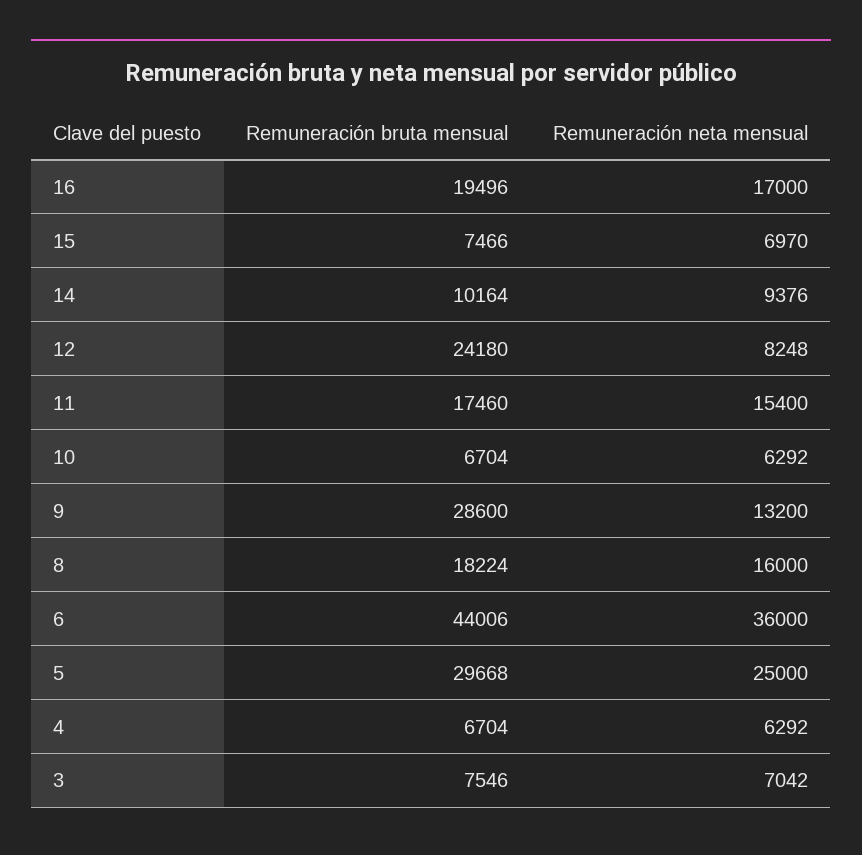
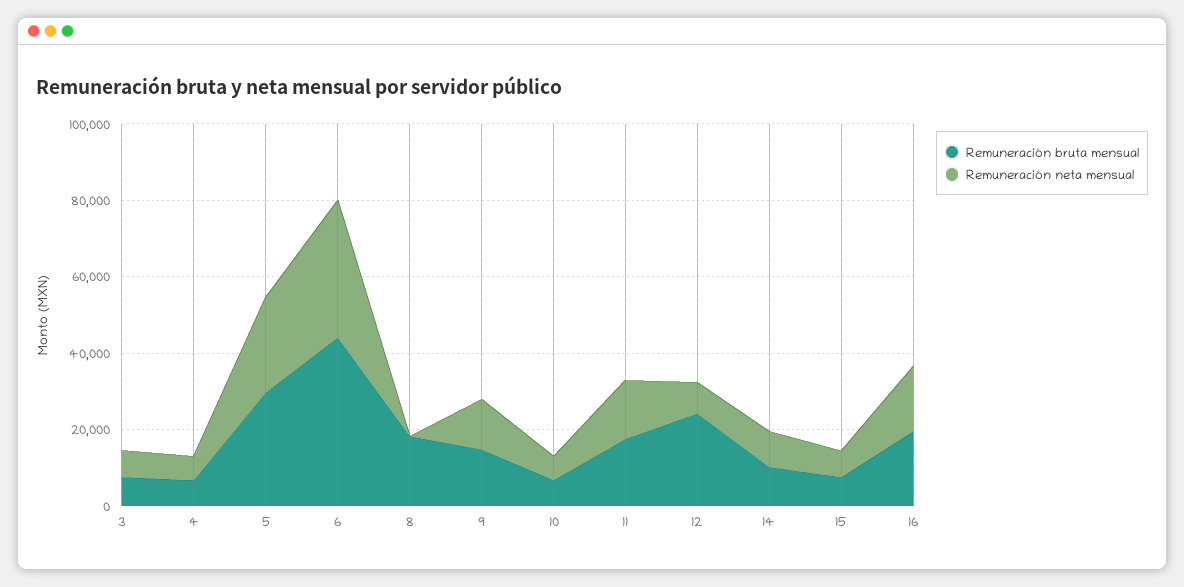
Remuneración bruta mensual, 9: 28600 -> 15000
Remuneración neta mensual, 8: 16000 -> 0

